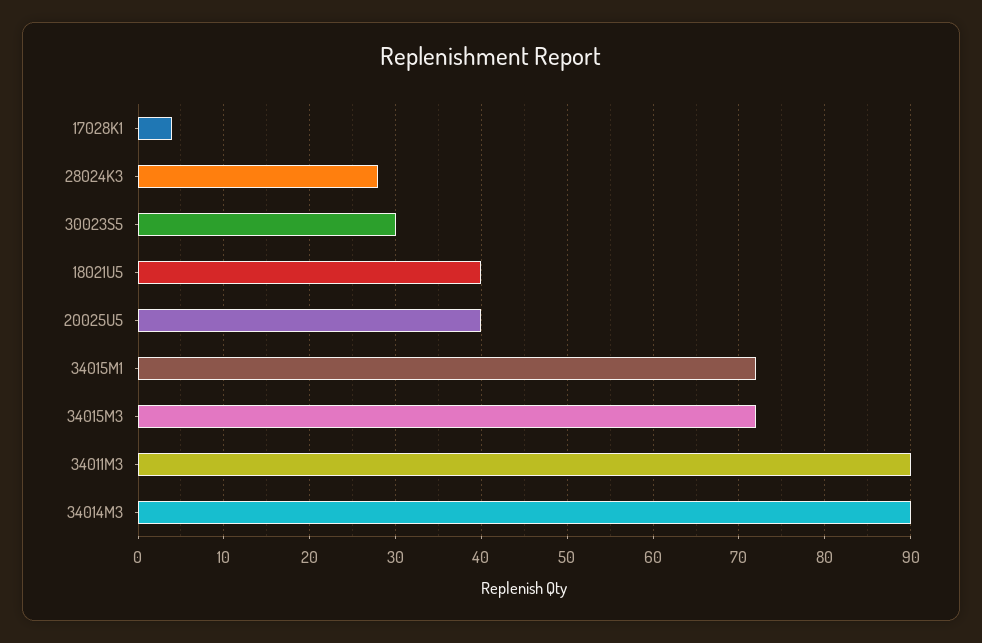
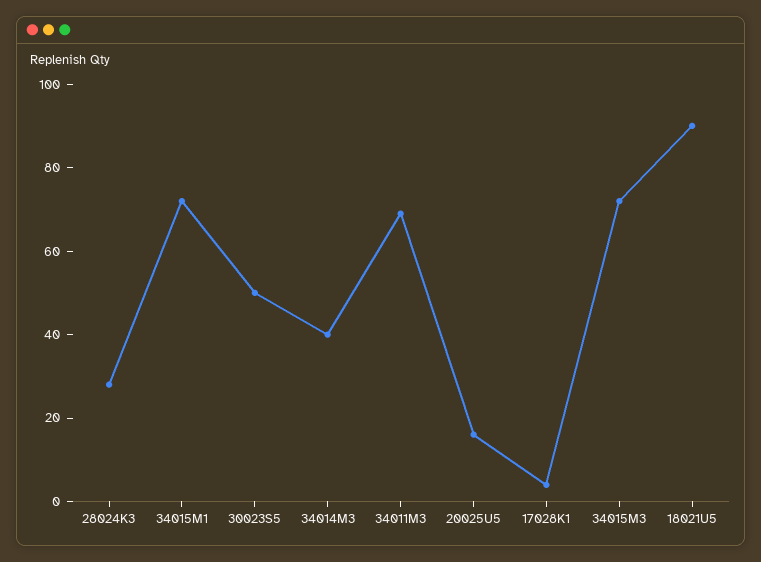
30023S5: 30 -> 50
18021U5: 40 -> 90
20025U5: 40 -> 15
34011M3: 90 -> 70
34014M3: 90 -> 40

